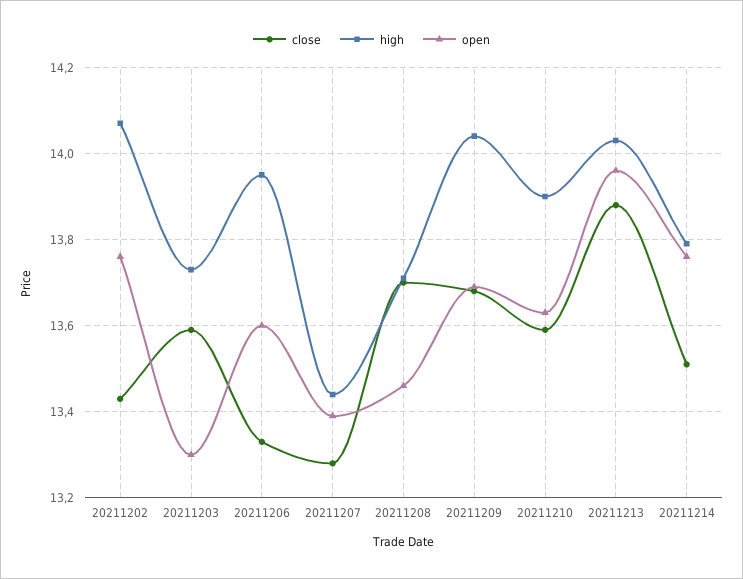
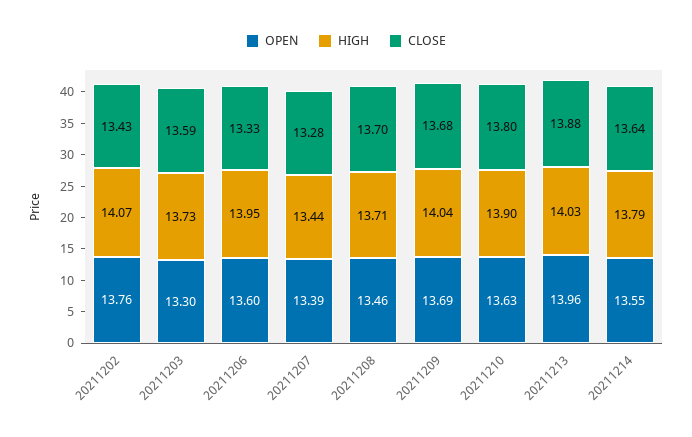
close, 20211210: 13.6 -> 13.8
close, 20211214: 13.5 -> 13.64
open, 20211214: 13.75 -> 13.55

